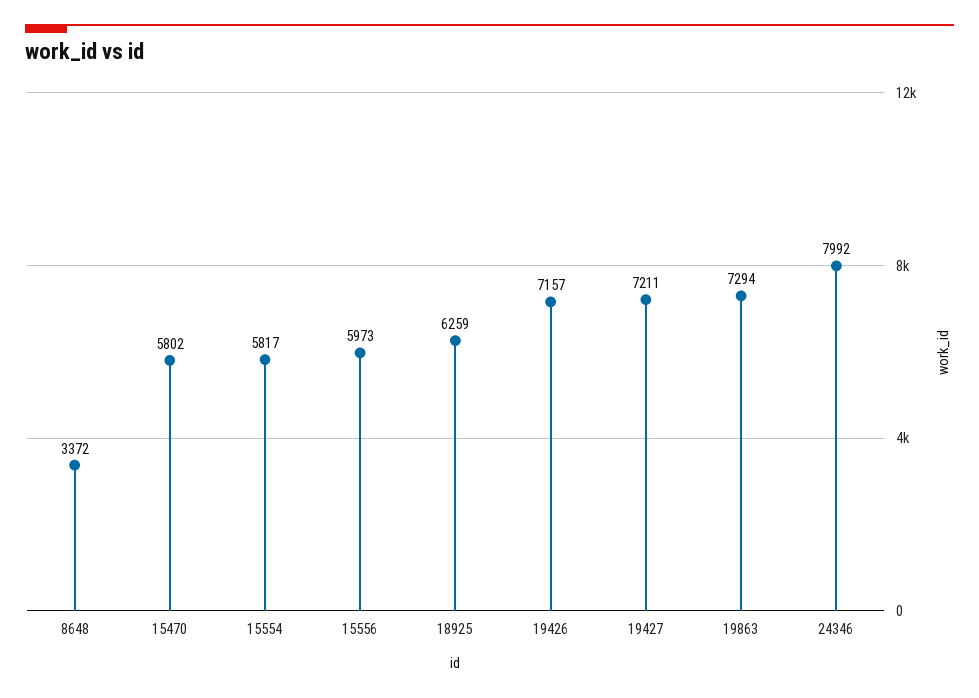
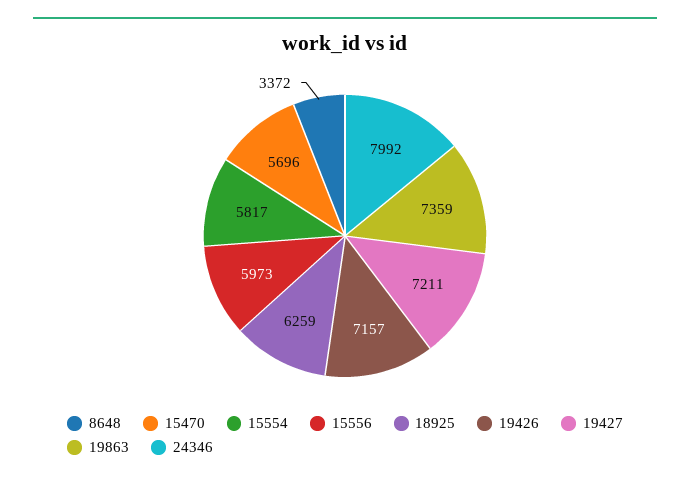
15470: 5802 -> 5696
19863: 7294 -> 7359

